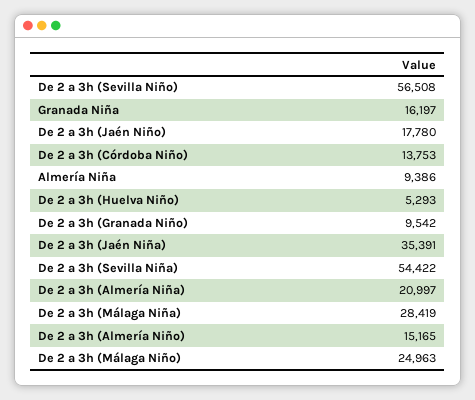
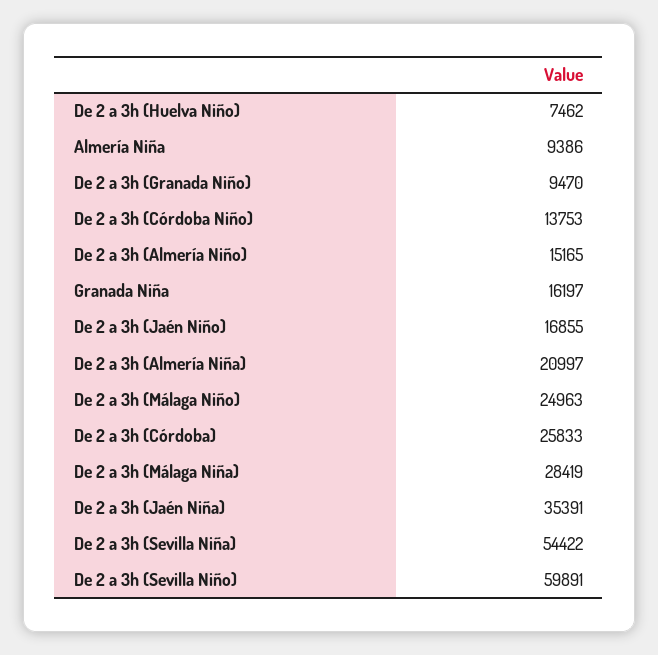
De 2 a 3h (Sevilla Niño): 56508 -> 59891
De 2 a 3h (Jaén Niño): 17780 -> 16855
De 2 a 3h (Huelva Niño): 5293 -> 7462
De 2 a 3h (Granada Niño): 9542 -> 9470
De 2 a 3h (Córdoba): none -> 25833

